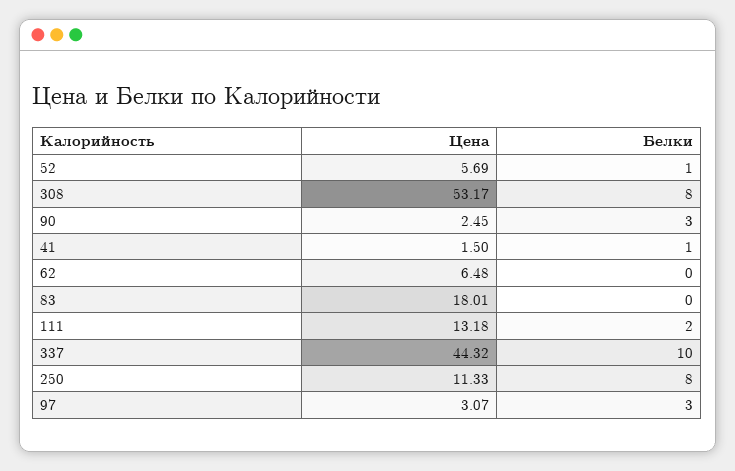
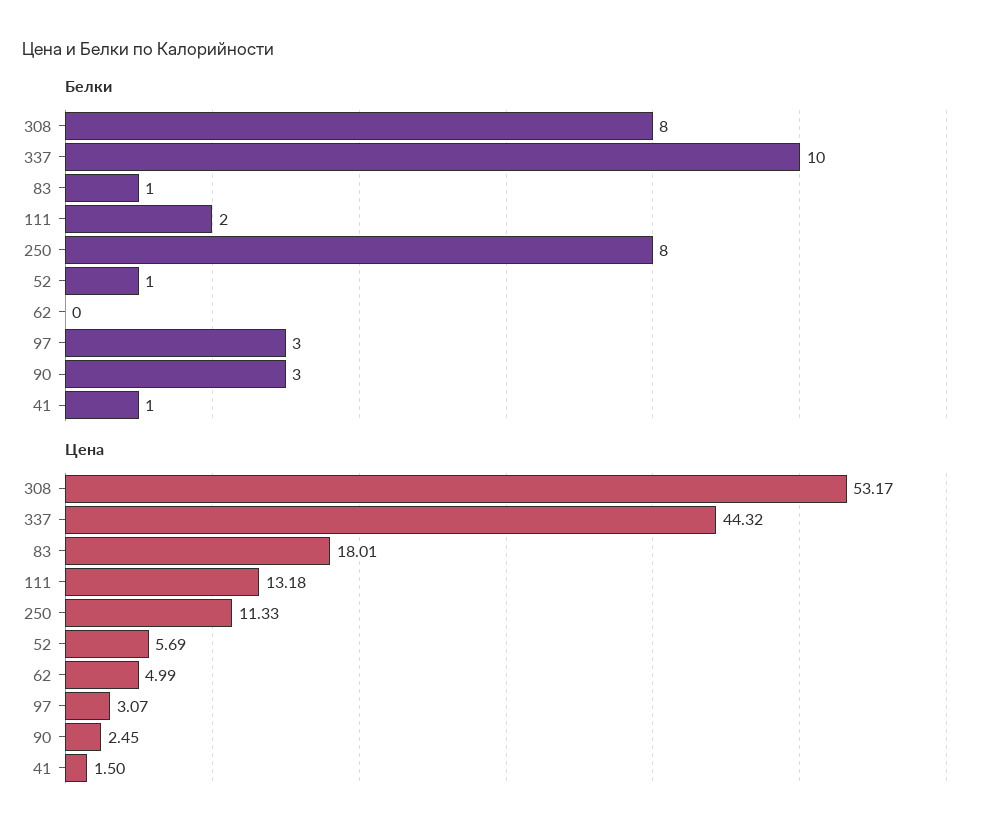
Цена, 62: 6.48 -> 4.99
Белки, 83: 0 -> 1

